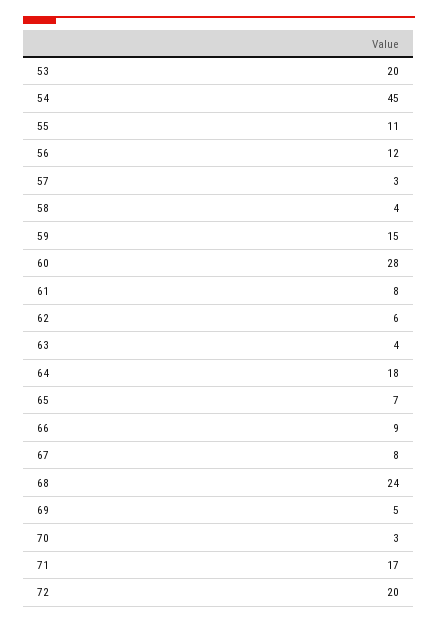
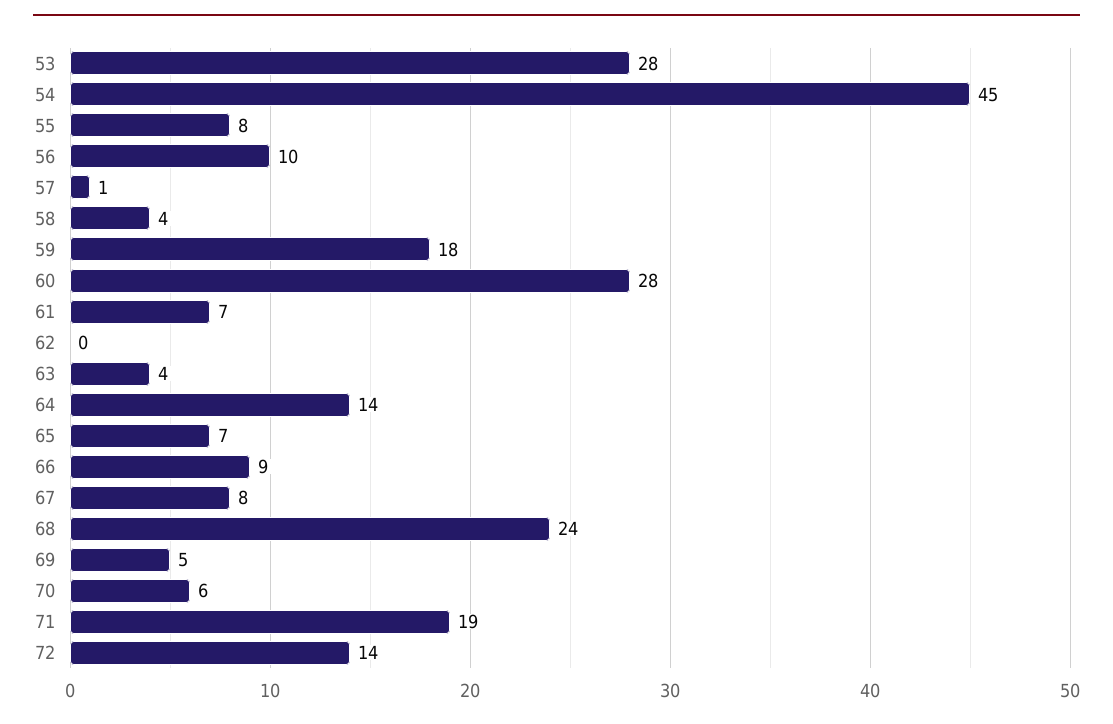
53: 20 -> 28
55: 11 -> 8
56: 12 -> 10
57: 3 -> 1
59: 15 -> 18
61: 8 -> 7
62: 6 -> 0
64: 18 -> 14
70: 3 -> 6
71: 17 -> 19
72: 20 -> 14

